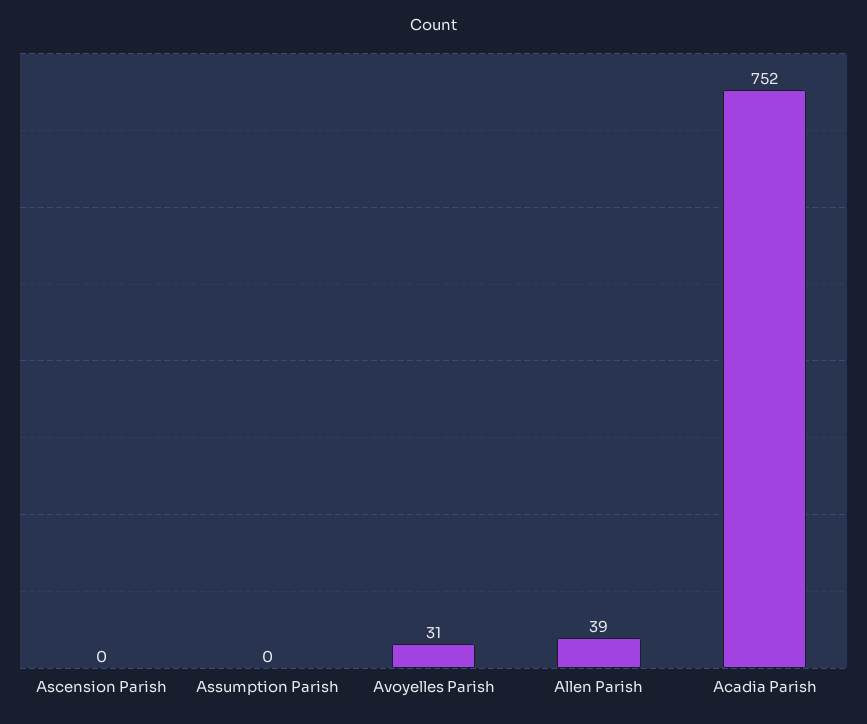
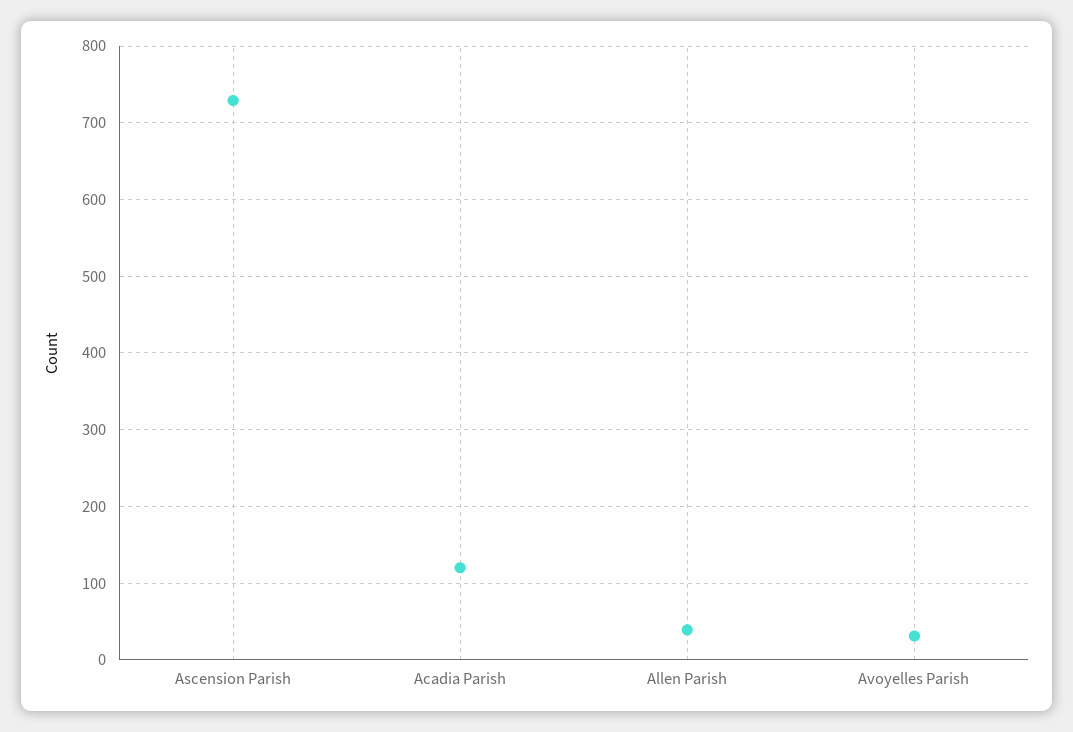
Ascension Parish: 0 -> 730
Assumption Parish: 0 -> none
Acadia Parish: 752 -> 120

